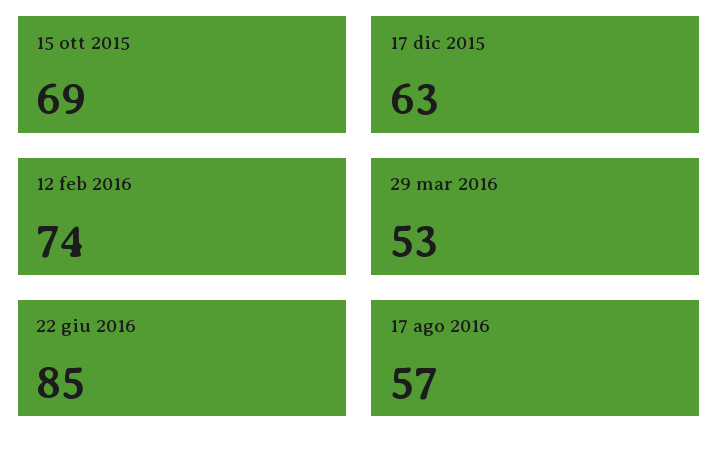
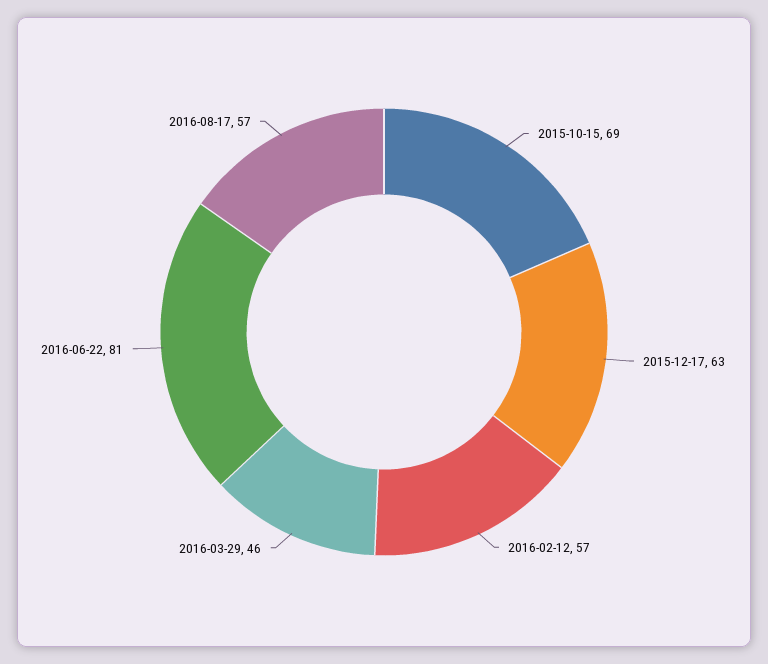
12 feb 2016: 74 -> 57
29 mar 2016: 53 -> 46
22 giu 2016: 85 -> 81

